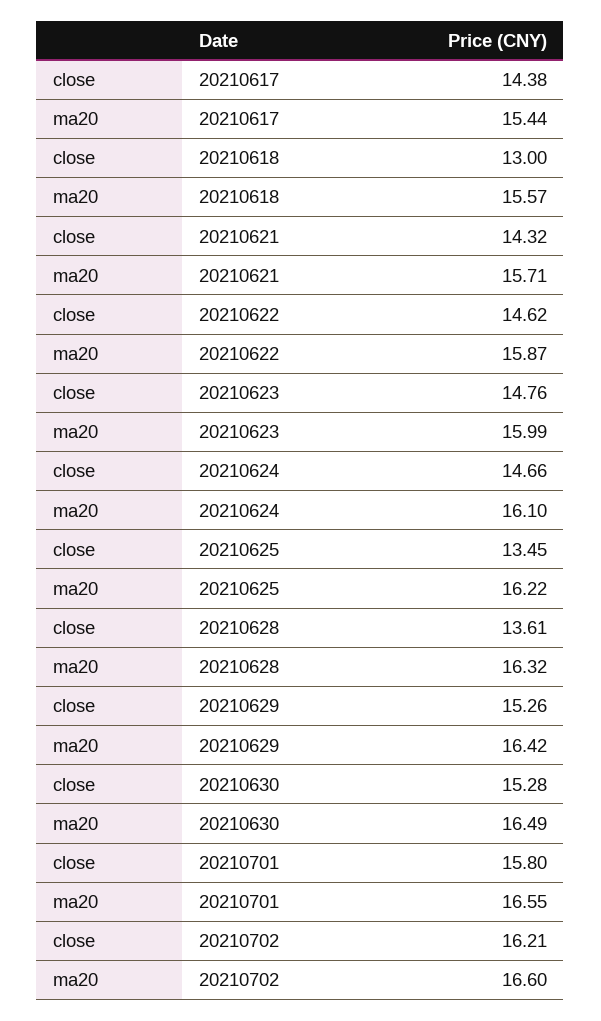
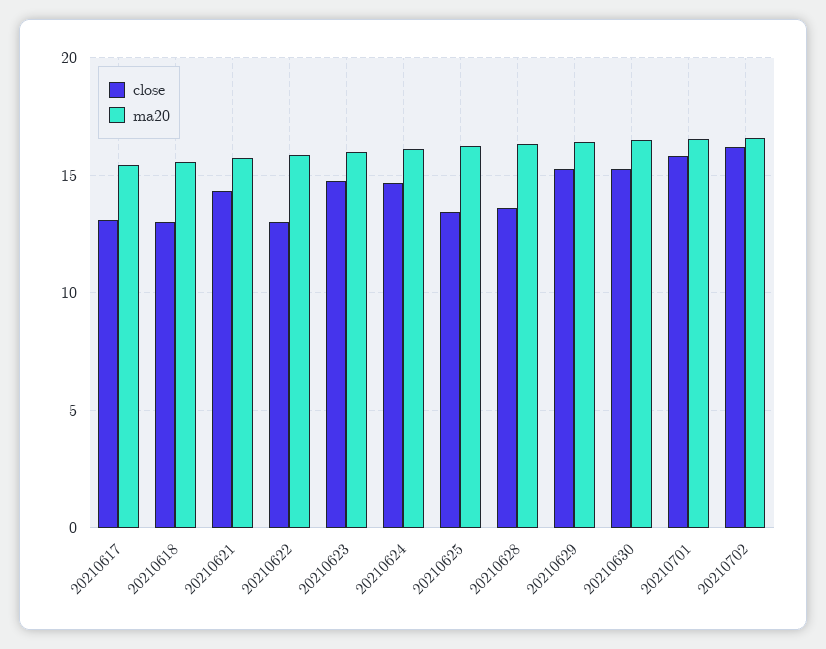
close, 20210617: 14.38 -> 13
close, 20210622: 14.62 -> 13

